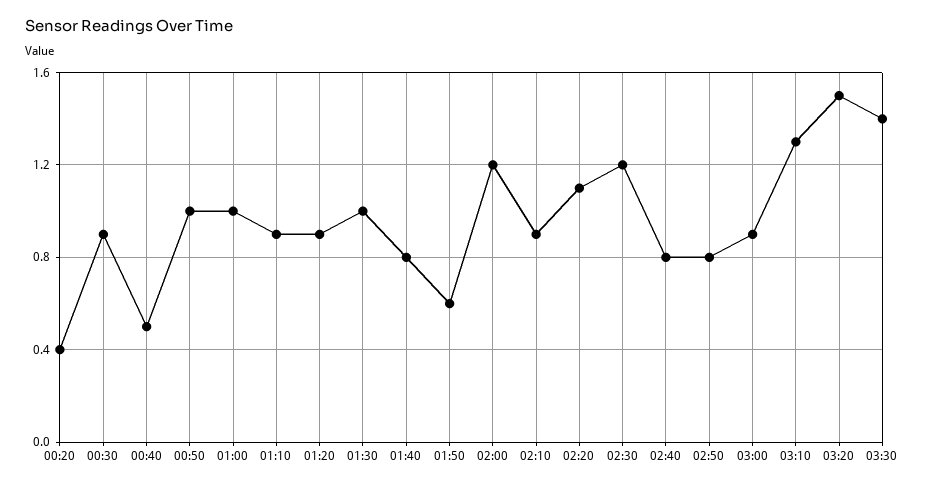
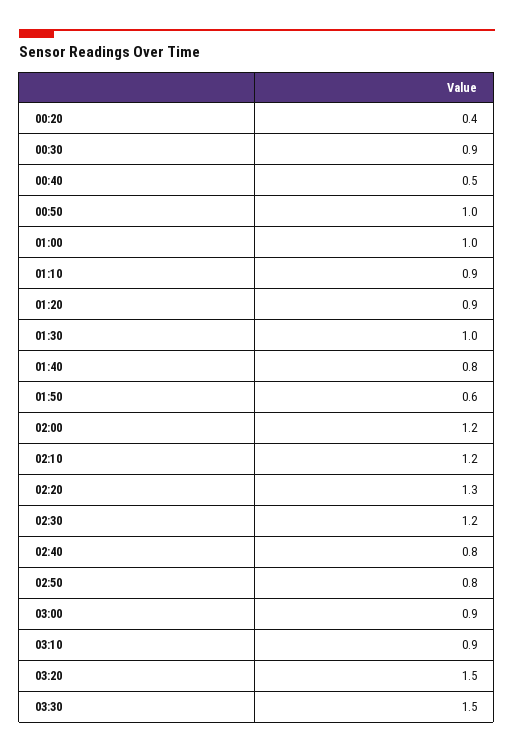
02:10: 0.9 -> 1.2
02:20: 1.1 -> 1.3
03:10: 1.3 -> 0.9
03:30: 1.4 -> 1.5

